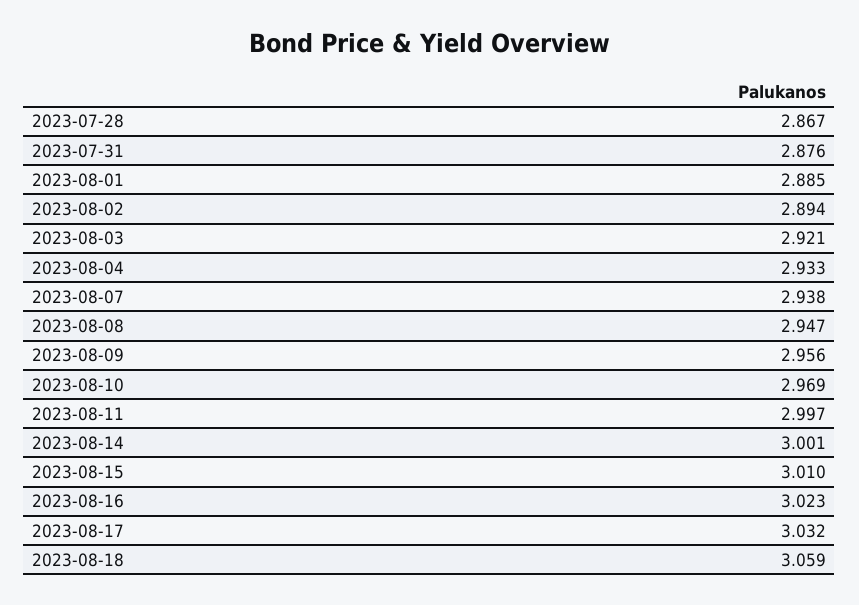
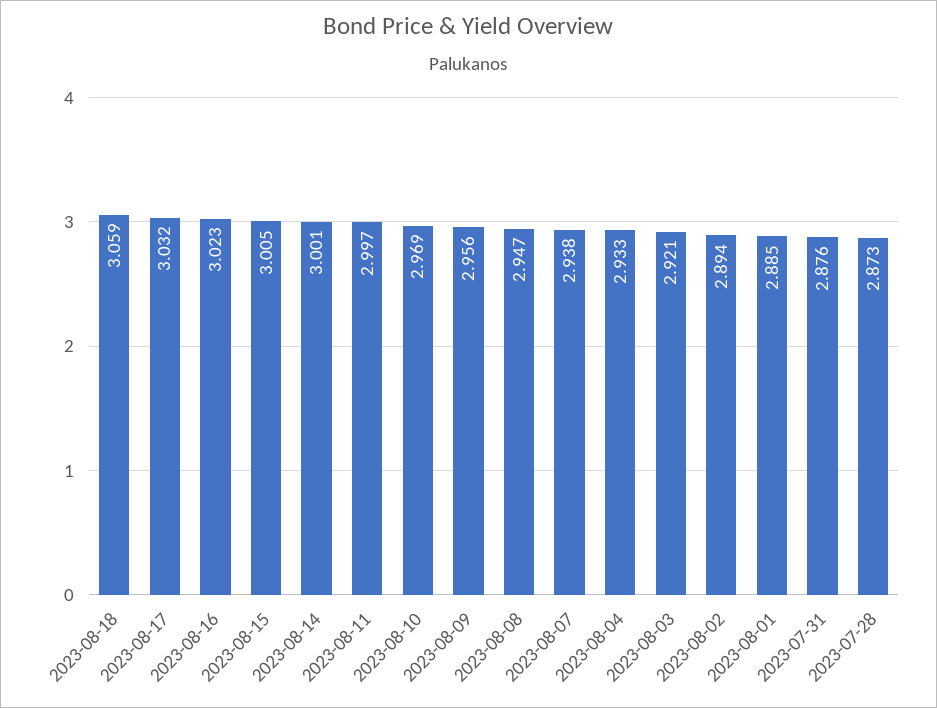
2023-07-28: 2.867 -> 2.873
2023-08-15: 3.01 -> 3.005

